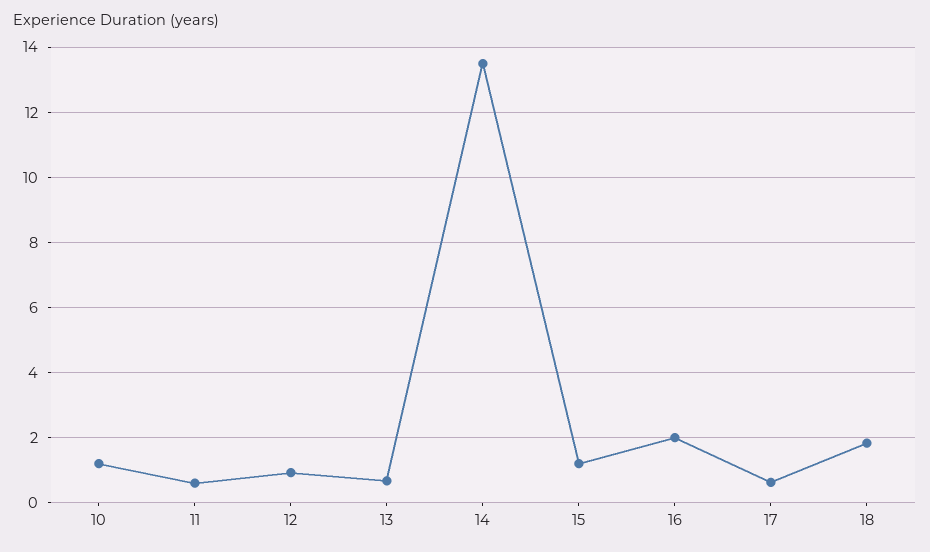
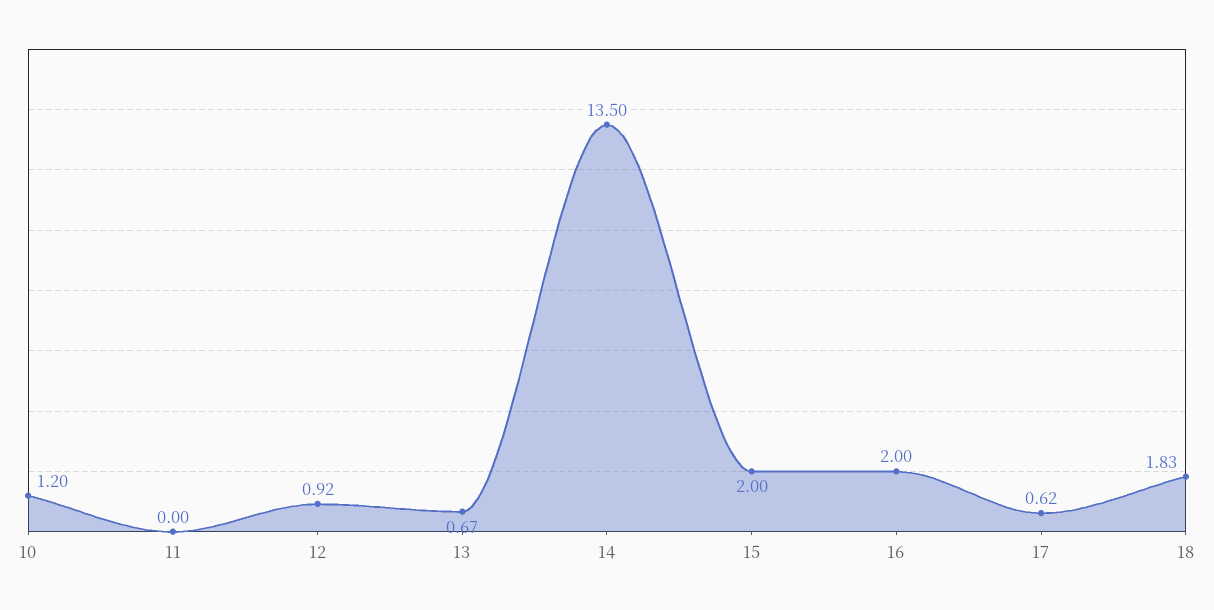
11: 0.6 -> 0
15: 1.2 -> 2

